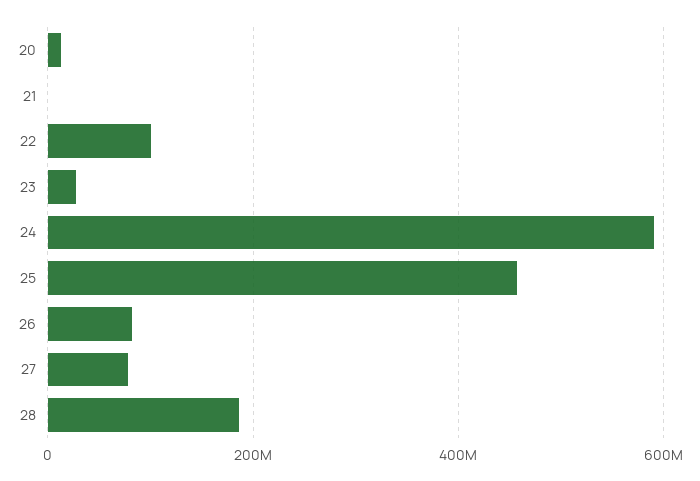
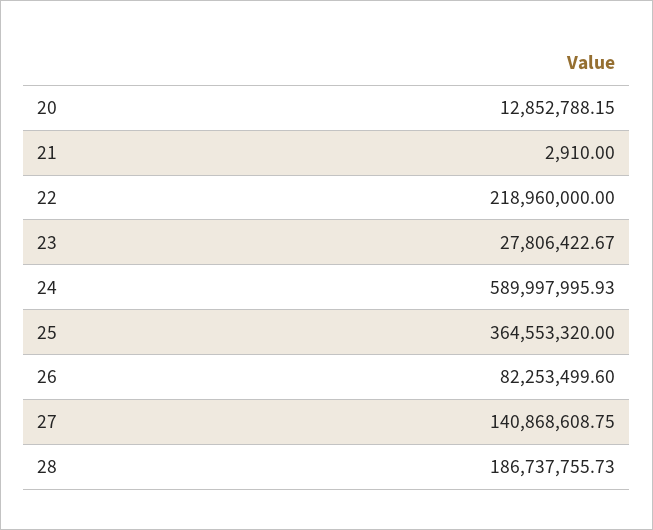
22: 100000000 -> 218960000
25: 460000000 -> 364553320
27: 80000000 -> 140868608.75

